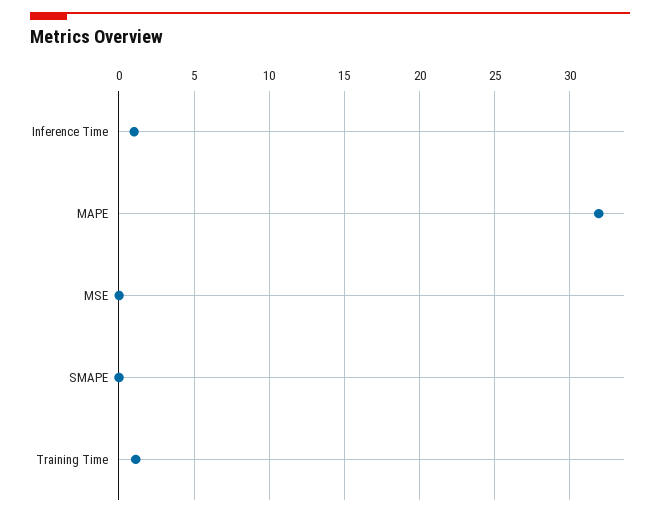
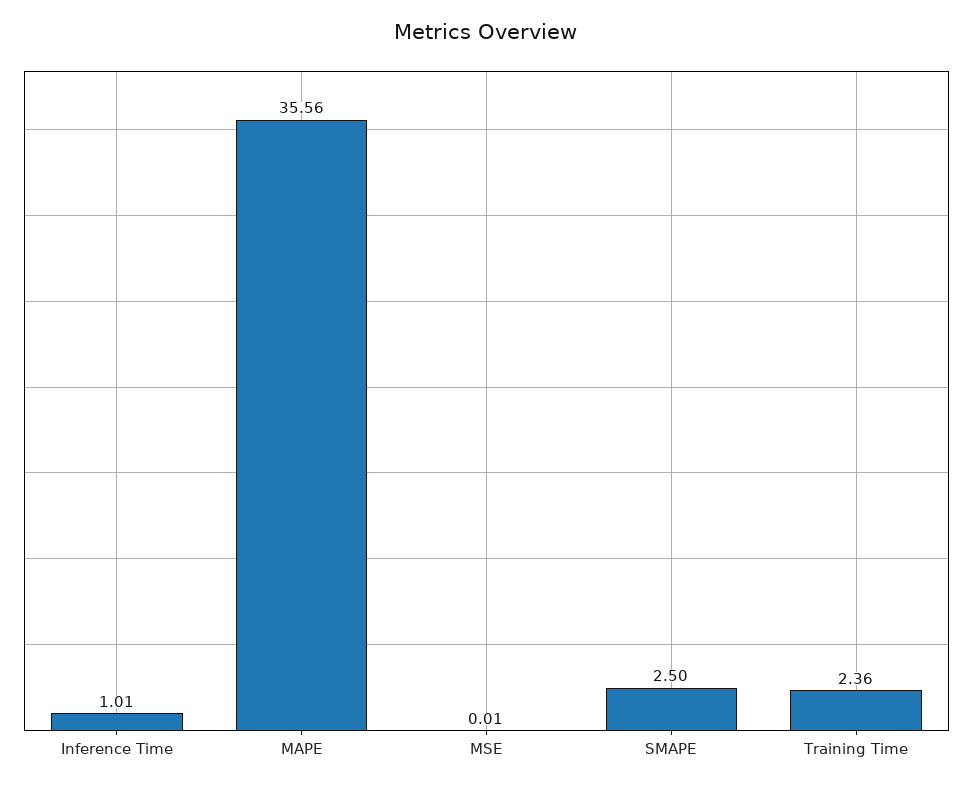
MAPE: 32 -> 35.56
SMAPE: 0 -> 2.5
Training Time: 1 -> 2.36

